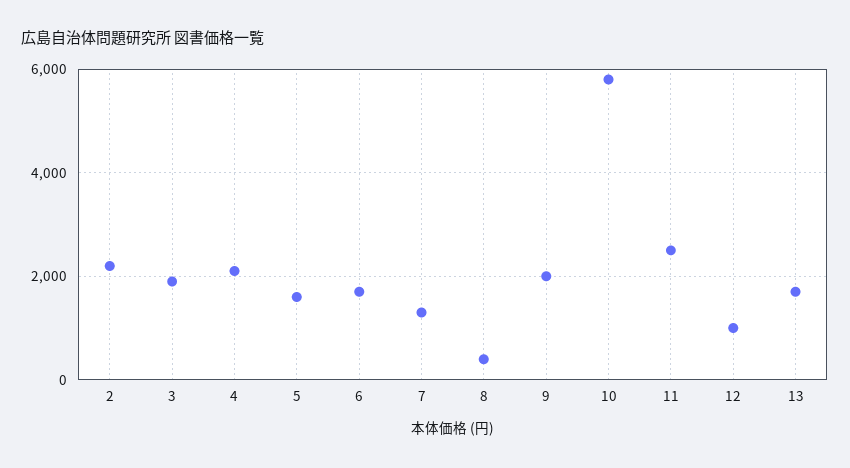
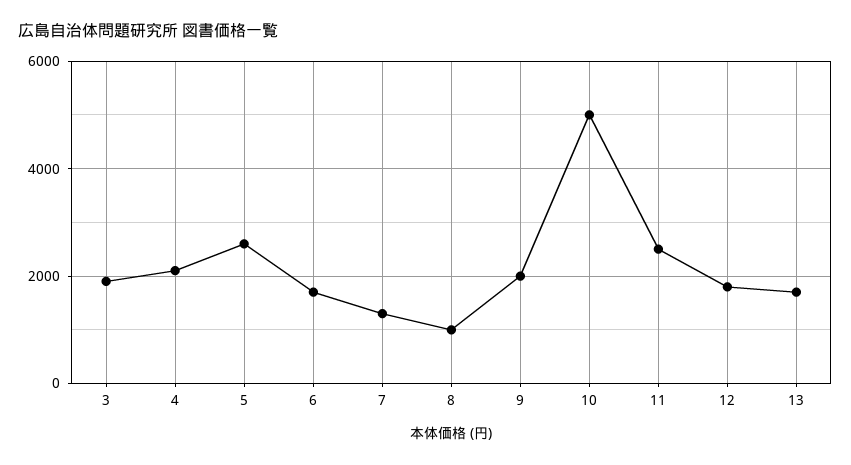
2: 2200 -> none
5: 1600 -> 2600
8: 400 -> 1000
10: 5800 -> 5000
12: 1000 -> 1800

